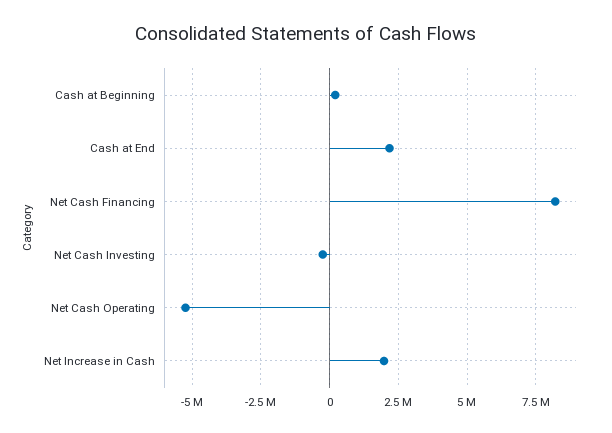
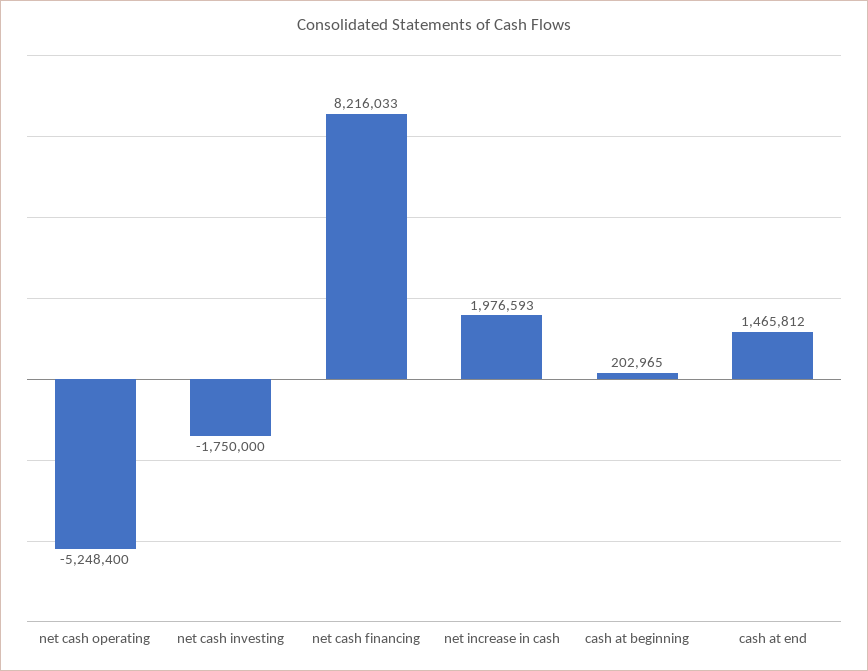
Cash at End: 2250000 -> 1465812
Net Cash Investing: -250000 -> -1750000

